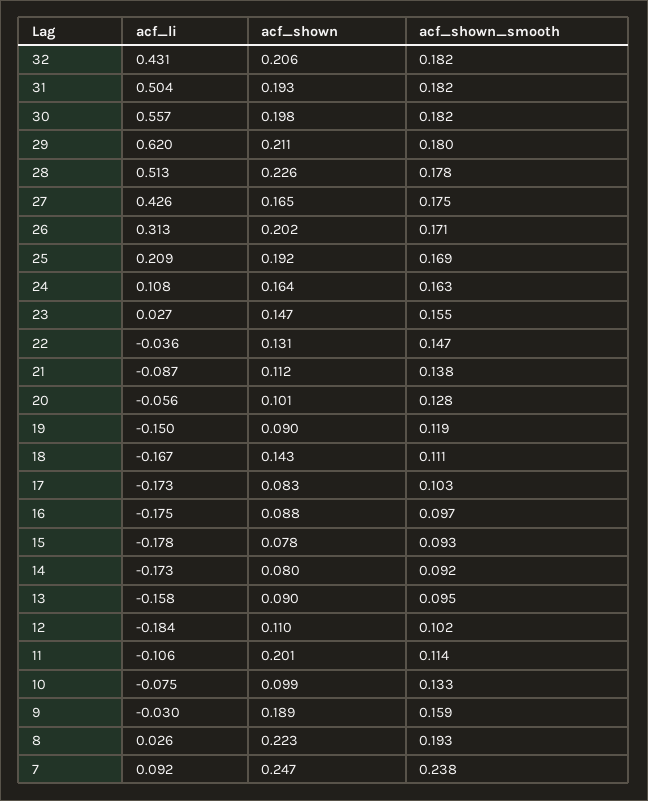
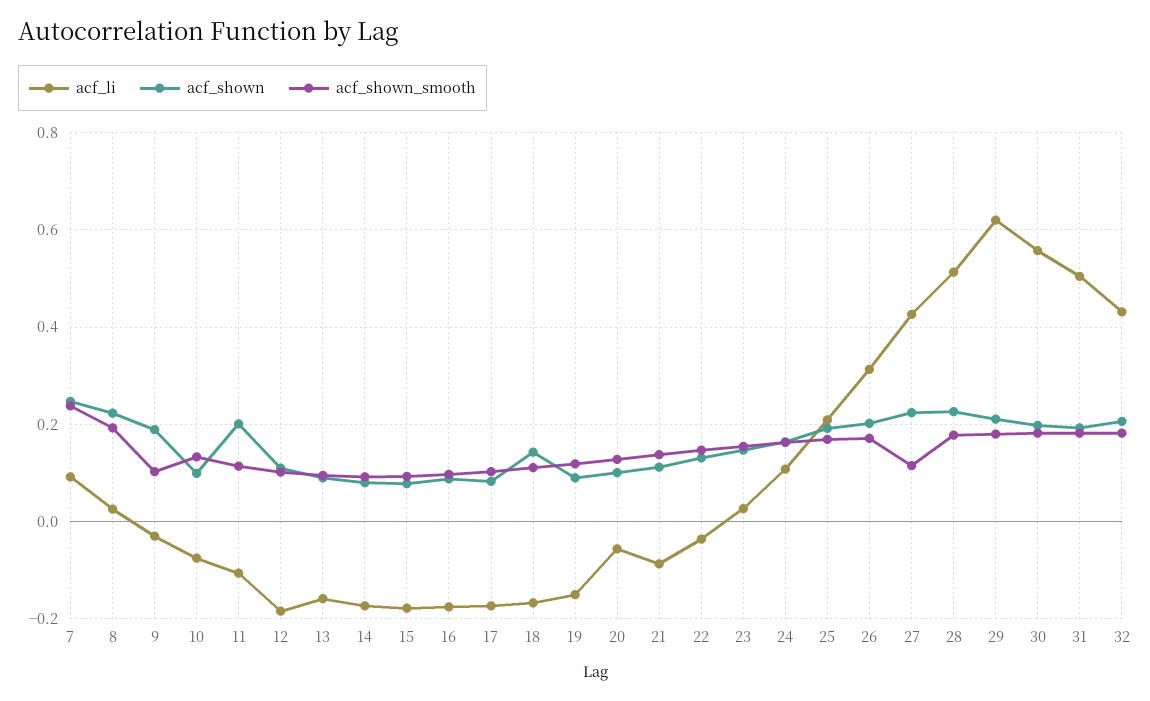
acf_shown, 27: 0.165 -> 0.22
acf_shown_smooth, 27: 0.175 -> 0.12
acf_shown_smooth, 9: 0.159 -> 0.1

